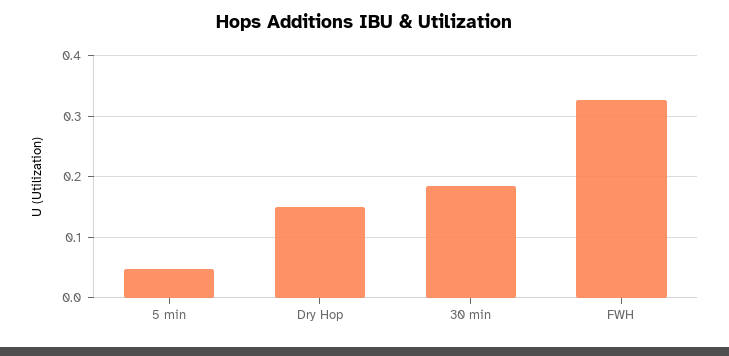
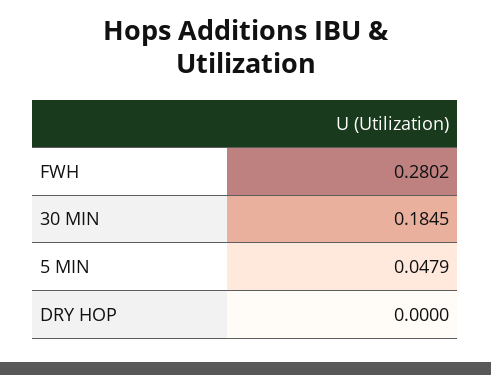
Dry Hop: 0.15 -> 0
FWH: 0.33 -> 0.2802

